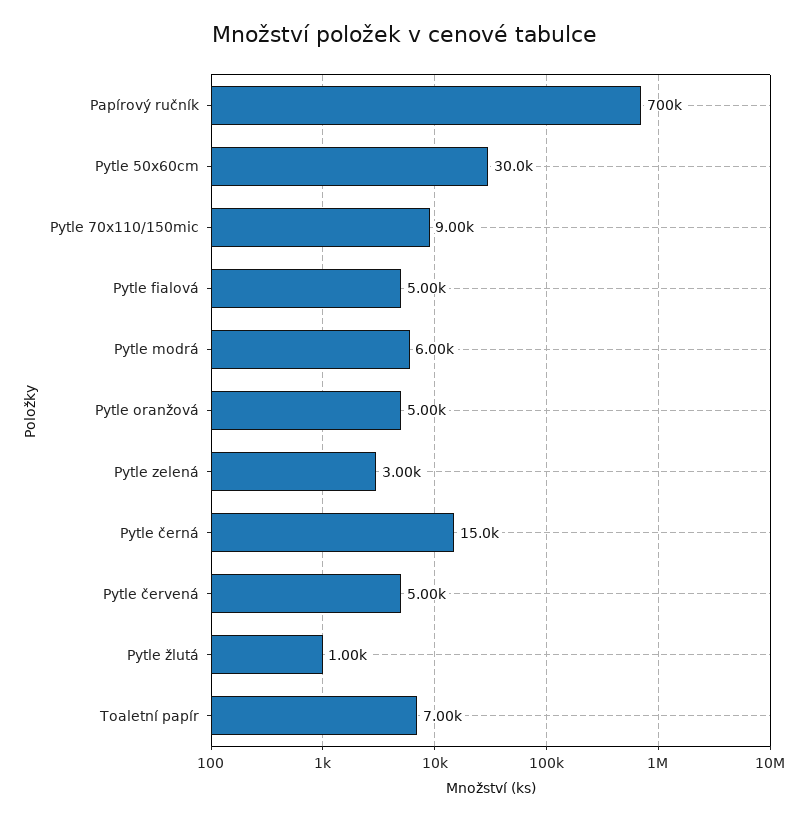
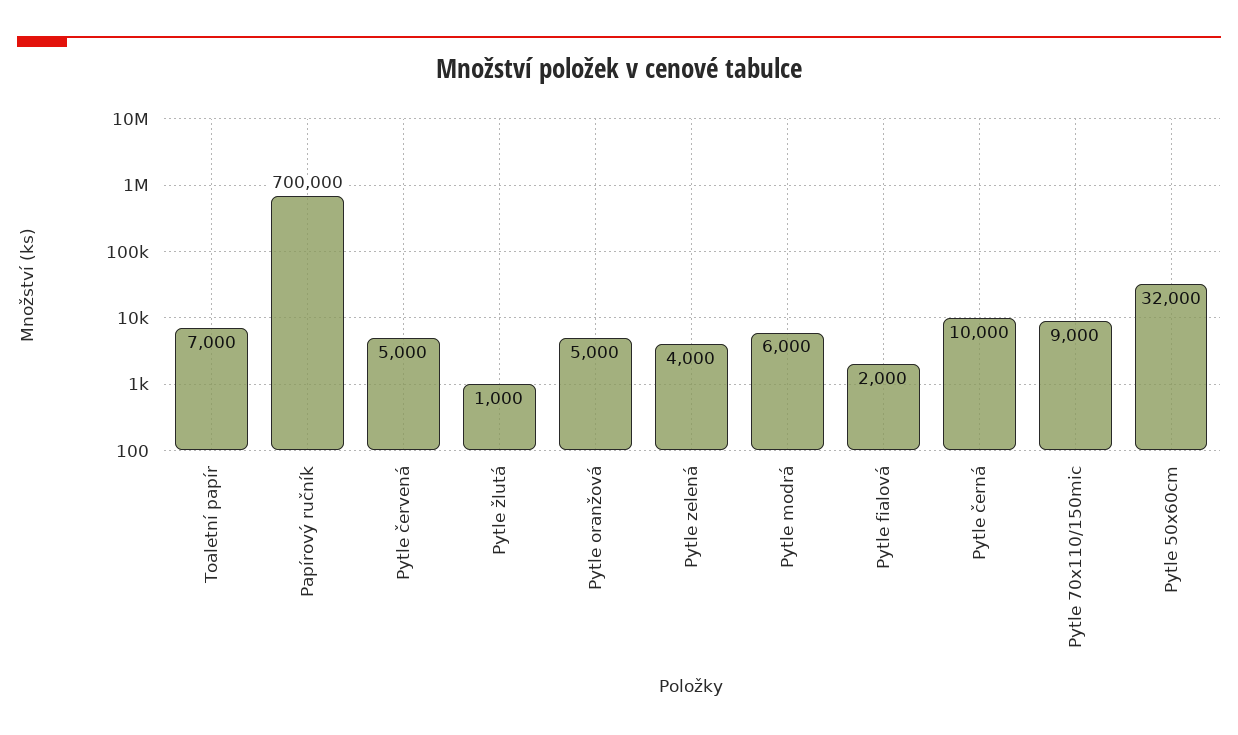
Pytle 50x60cm: 30000 -> 32000
Pytle fialová: 5000 -> 2000
Pytle zelená: 3000 -> 4000
Pytle černá: 15000 -> 10000

